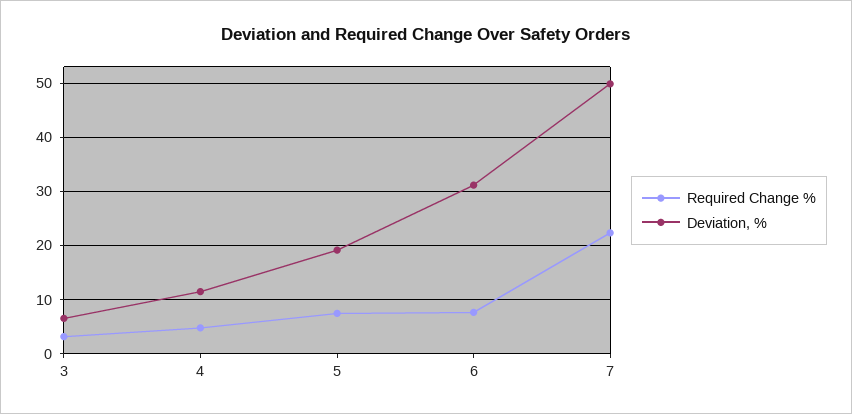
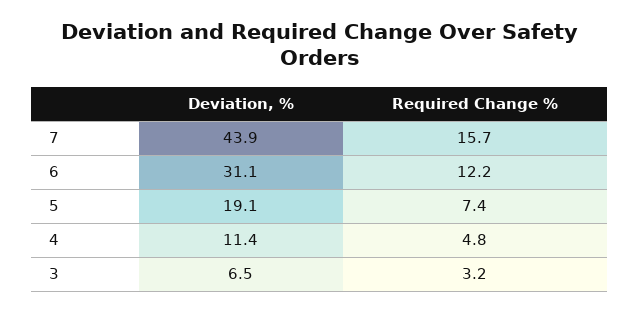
Required Change %, 6: 8 -> 12.2
Required Change %, 7: 22 -> 15.7
Deviation, %, 7: 50 -> 43.9

